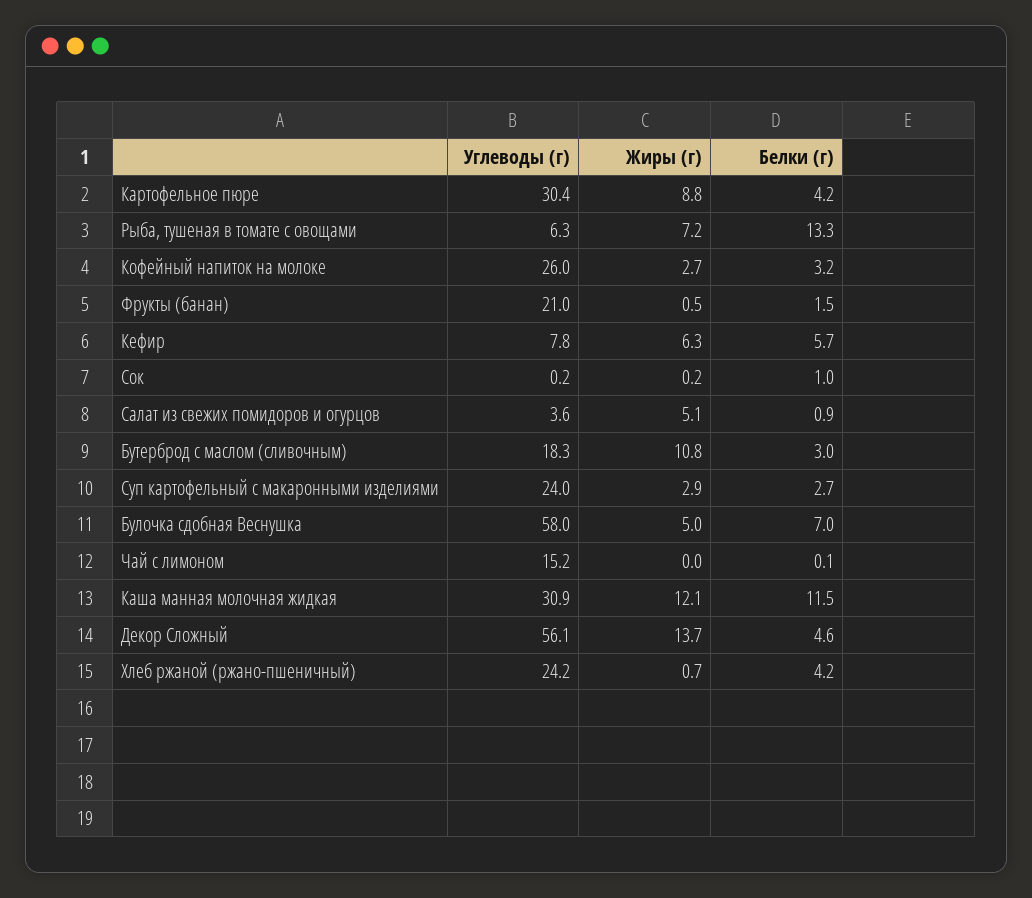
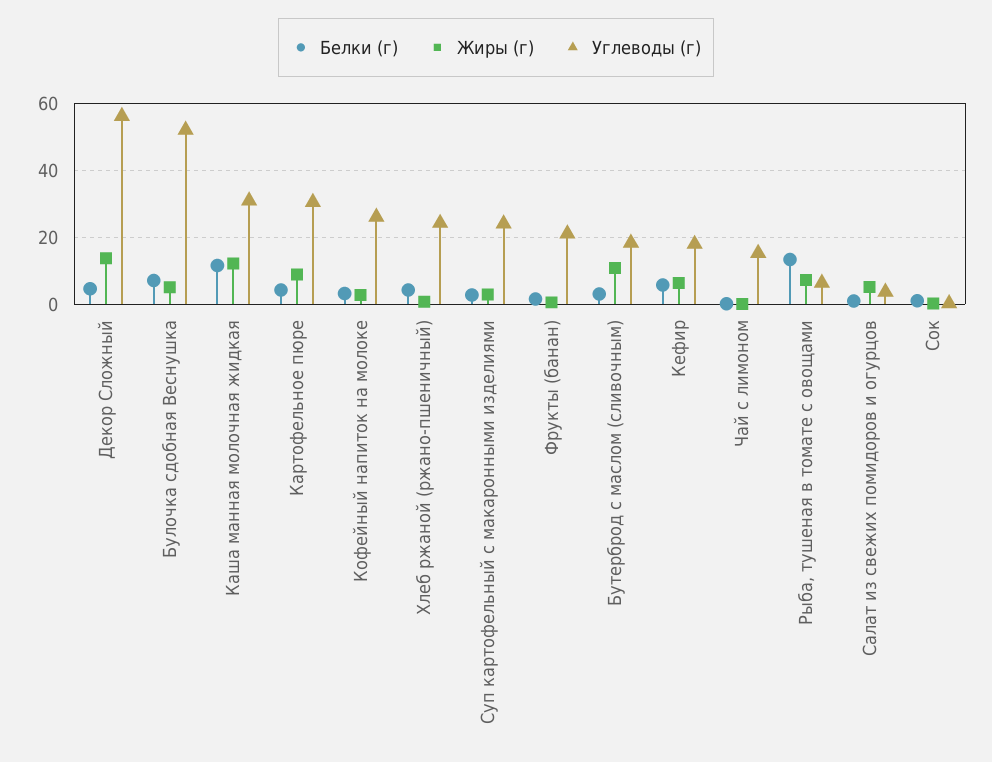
Углеводы (г), Кефир: 7.8 -> 18
Углеводы (г), Булочка сдобная Веснушка: 58 -> 52

